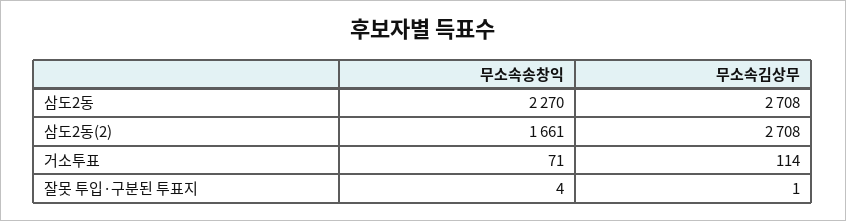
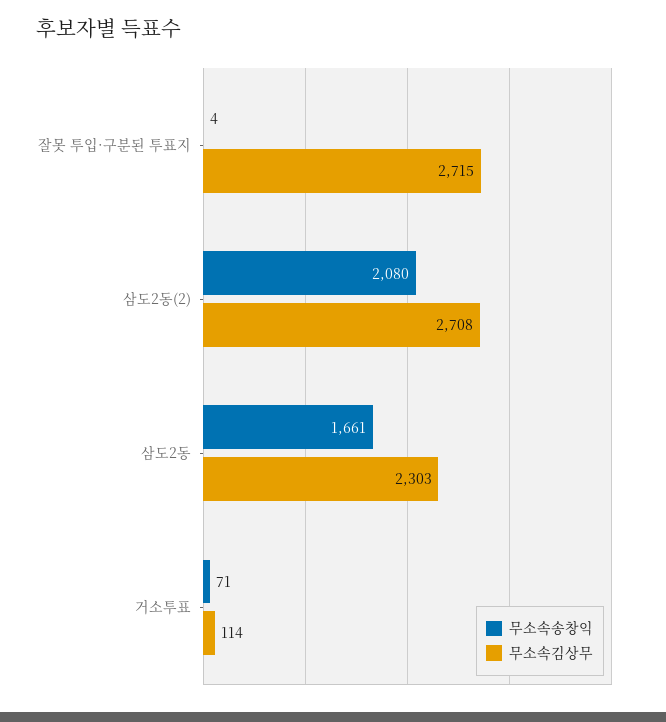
무소속송창익, 삼도2동: 2270 -> 1661
무소속김상무, 삼도2동: 2708 -> 2303
무소속송창익, 삼도2동(2): 1661 -> 2080
무소속김상무, 잘못 투입·구분된 투표지: 1 -> 2715

